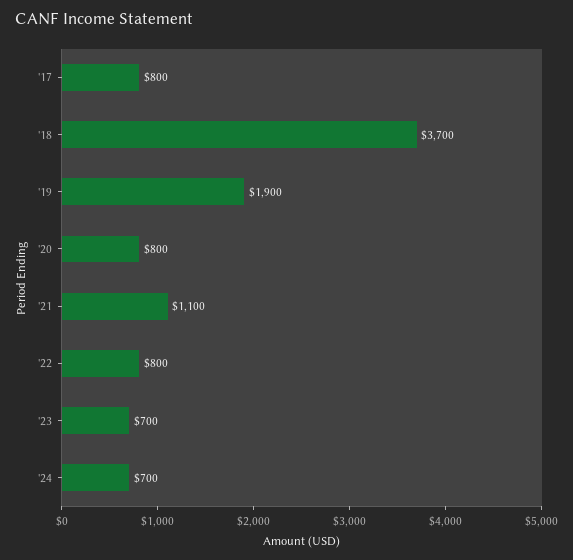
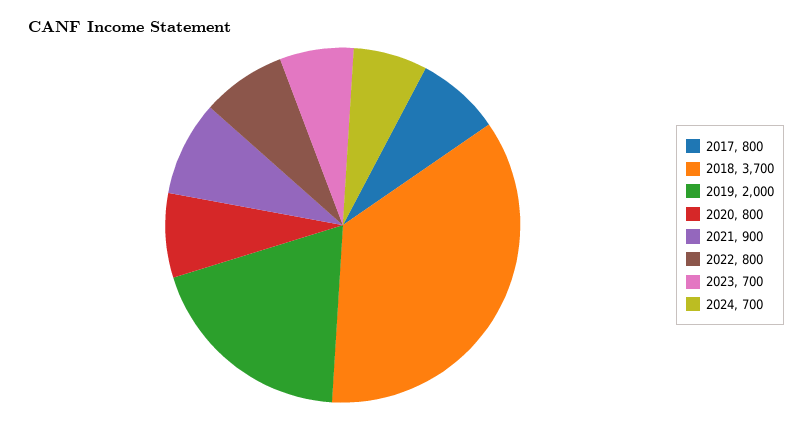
'19: 1900 -> 2000
'21: 1100 -> 900

